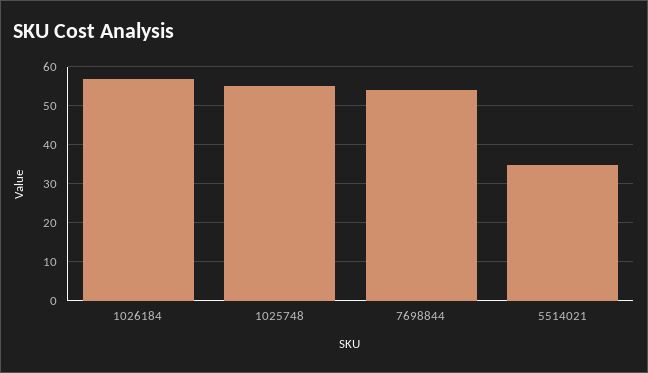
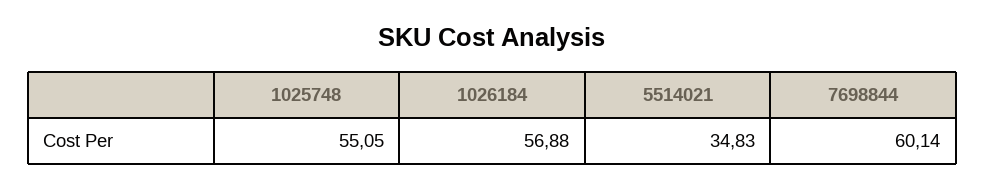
7698844: 54 -> 60.14

